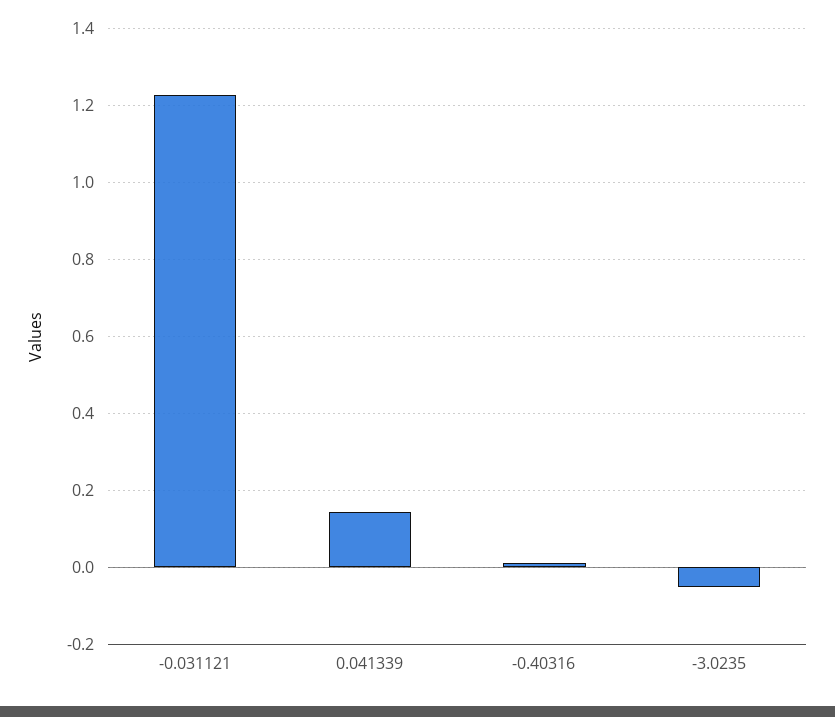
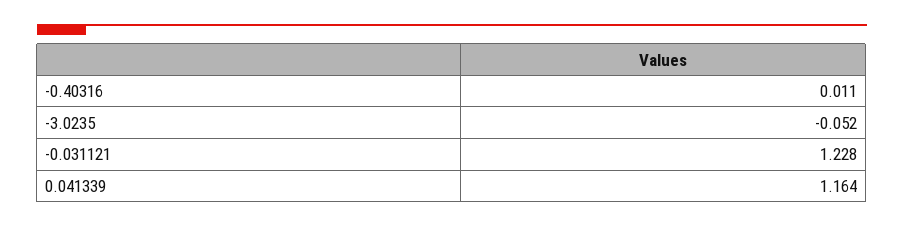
0.041339: 0.14 -> 1.164

